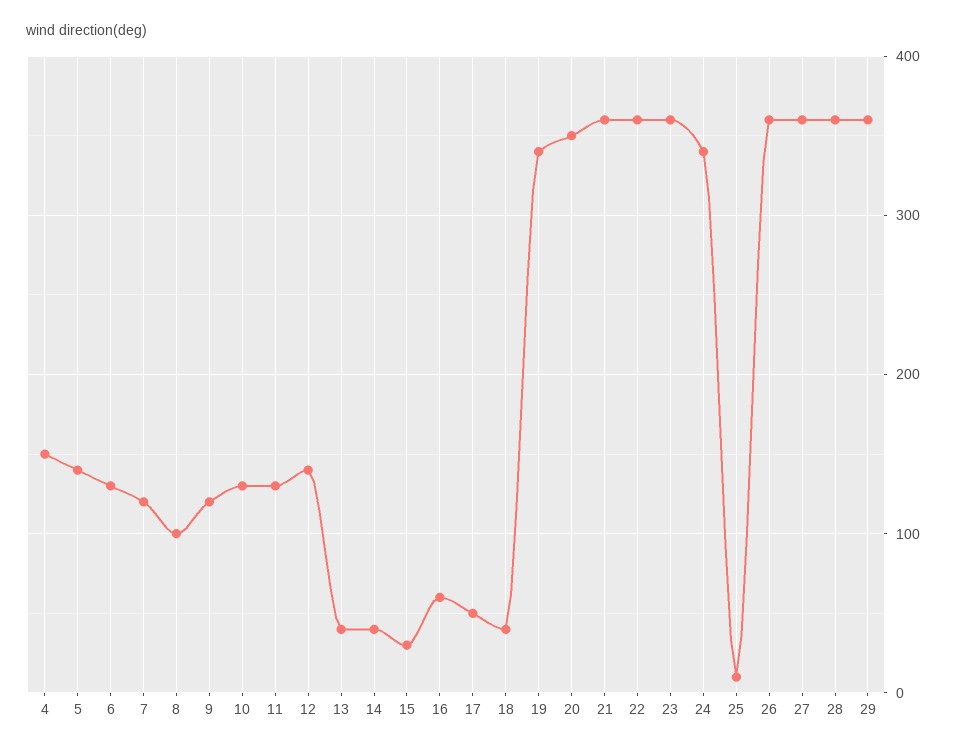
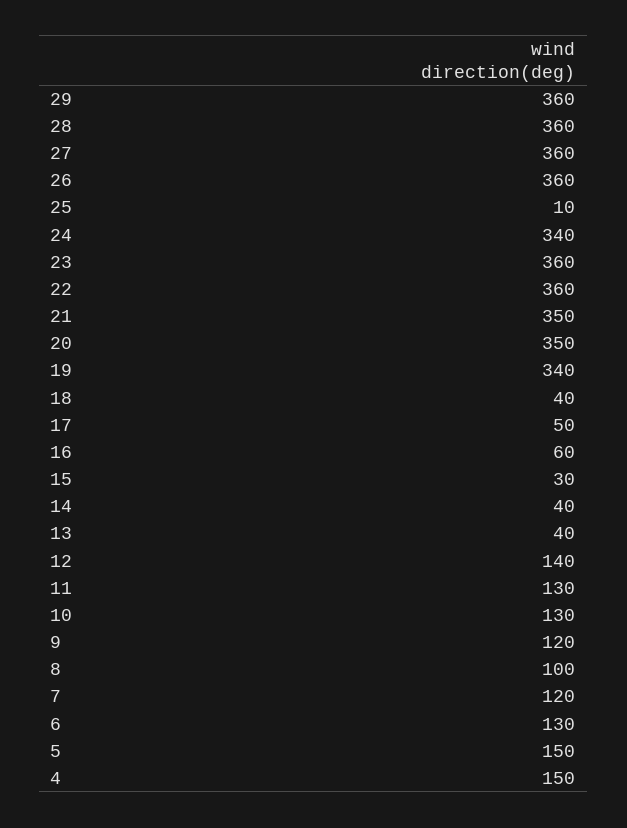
5: 140 -> 150
21: 360 -> 350

